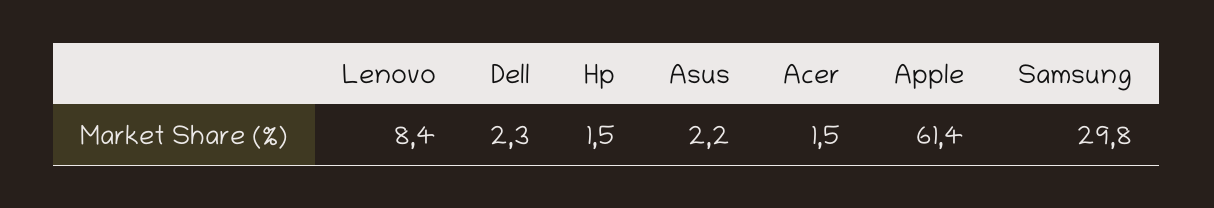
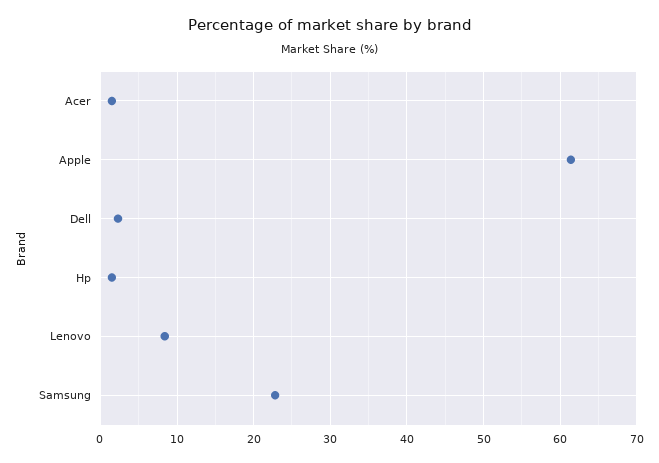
Asus: 2.2 -> none
Samsung: 29.8 -> 23

